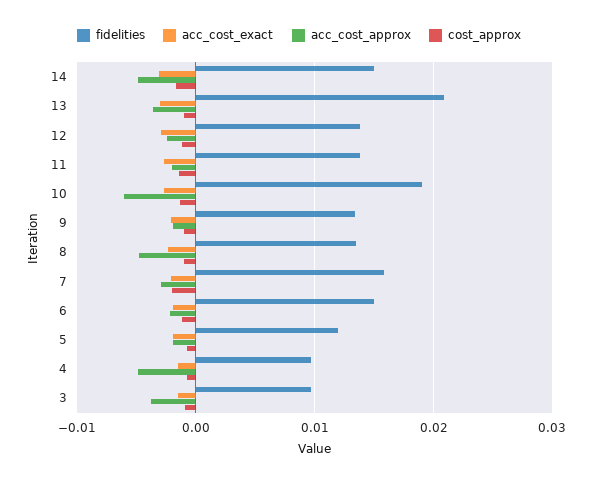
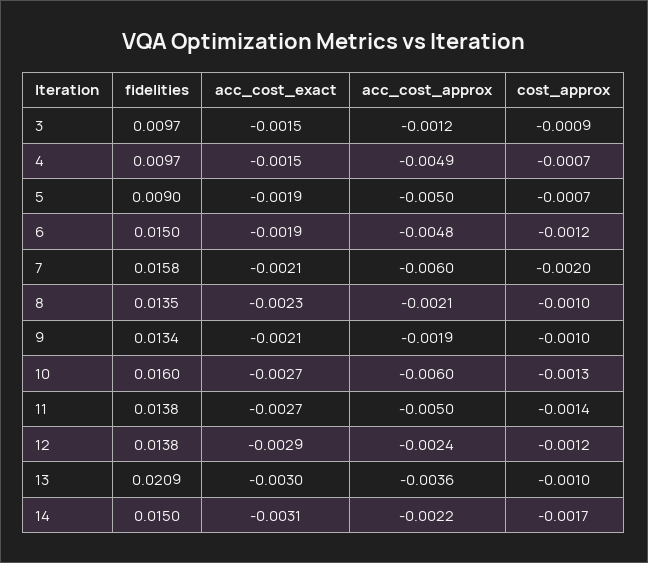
acc_cost_approx, 14: -0.005 -> -0.0022
acc_cost_approx, 11: -0.002 -> -0.005
fidelities, 10: 0.019 -> 0.016
acc_cost_approx, 8: -0.005 -> -0.0021
acc_cost_approx, 7: -0.003 -> -0.006
acc_cost_approx, 6: -0.002 -> -0.0048
fidelities, 5: 0.012 -> 0.009
acc_cost_approx, 5: -0.002 -> -0.005
acc_cost_approx, 3: -0.004 -> -0.0012

